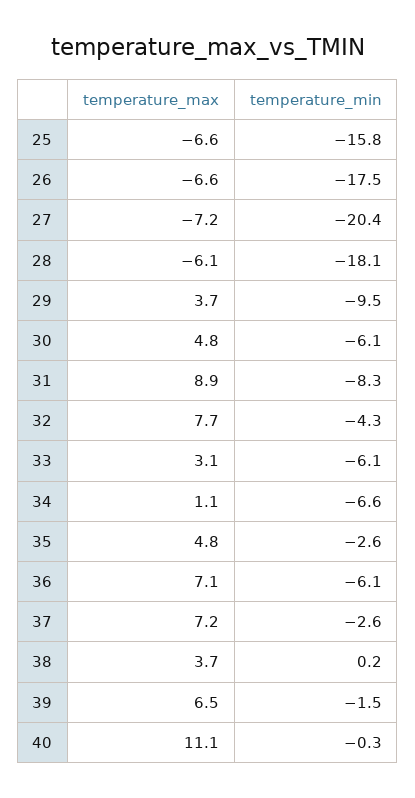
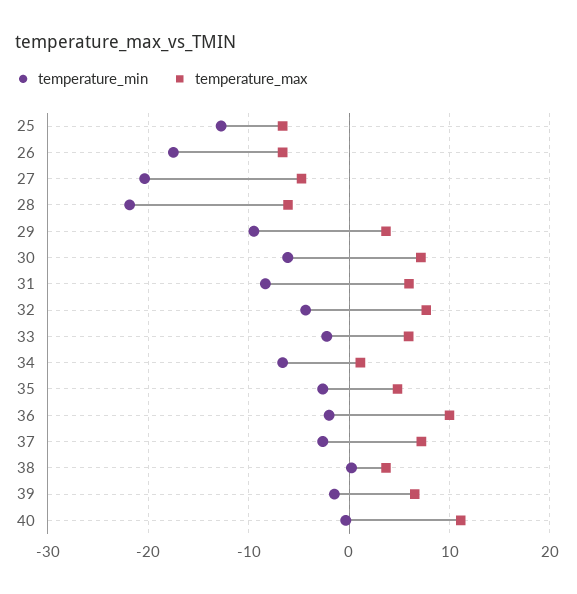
temperature_min, 25: -15.8 -> -13
temperature_max, 27: -7.2 -> -5
temperature_min, 28: -18.1 -> -22
temperature_max, 30: 4.8 -> 7
temperature_max, 31: 8.9 -> 6
temperature_max, 33: 3.1 -> 6
temperature_min, 33: -6.1 -> -2
temperature_max, 36: 7.1 -> 10
temperature_min, 36: -6.1 -> -2

